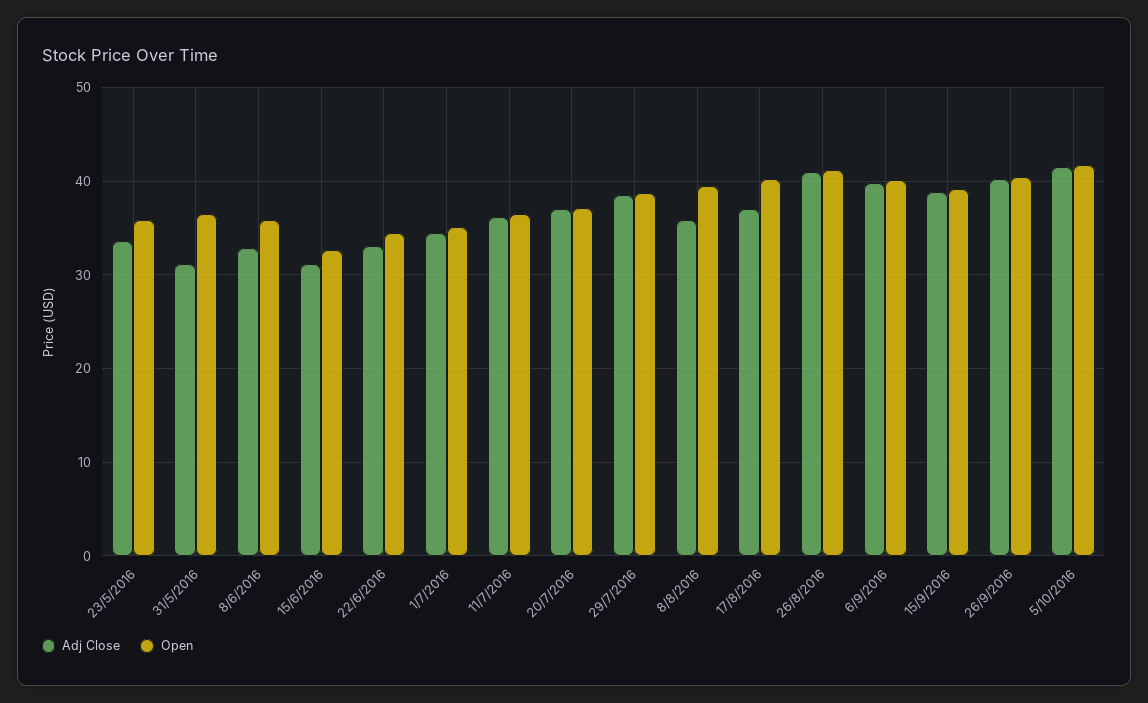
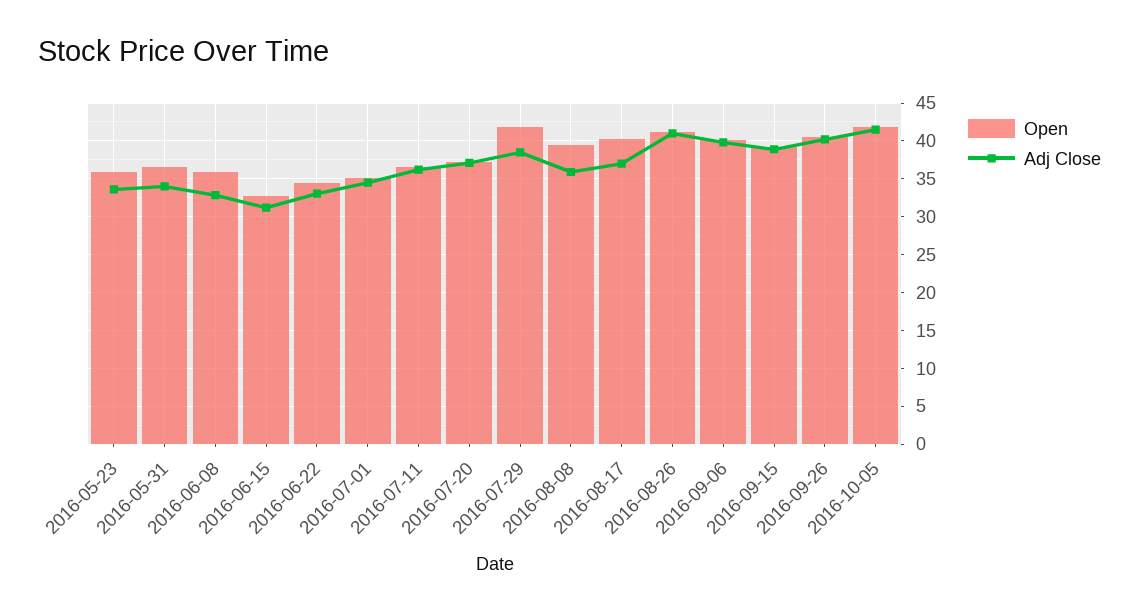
Adj Close, 31/5/2016: 31 -> 34
Open, 29/7/2016: 39 -> 42

